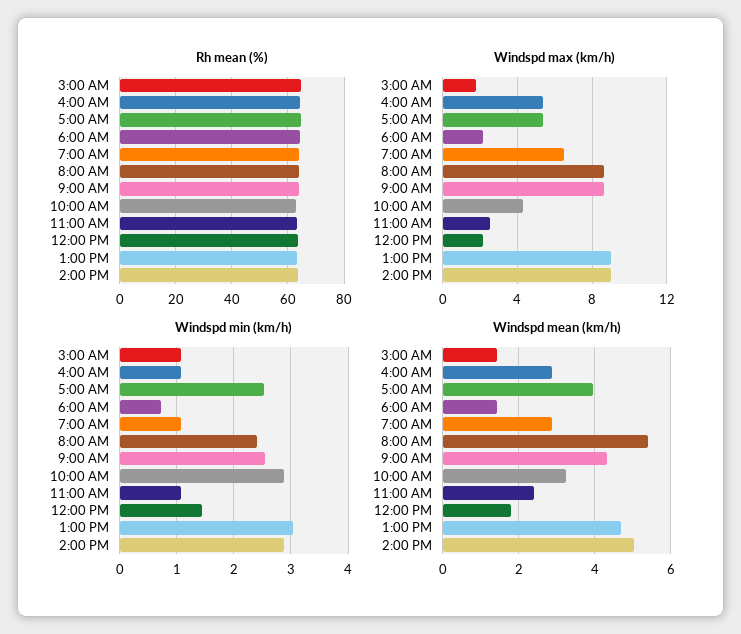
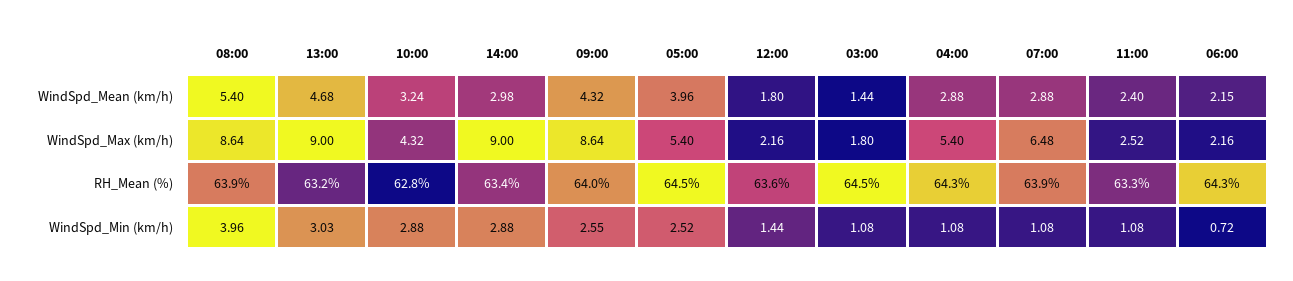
Windspd min (km/h), 8:00 AM: 2.4 -> 3.96
Windspd mean (km/h), 6:00 AM: 1.4 -> 2.15
Windspd mean (km/h), 2:00 PM: 5 -> 2.98

